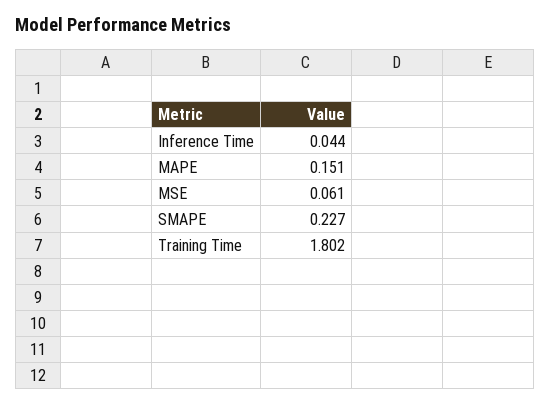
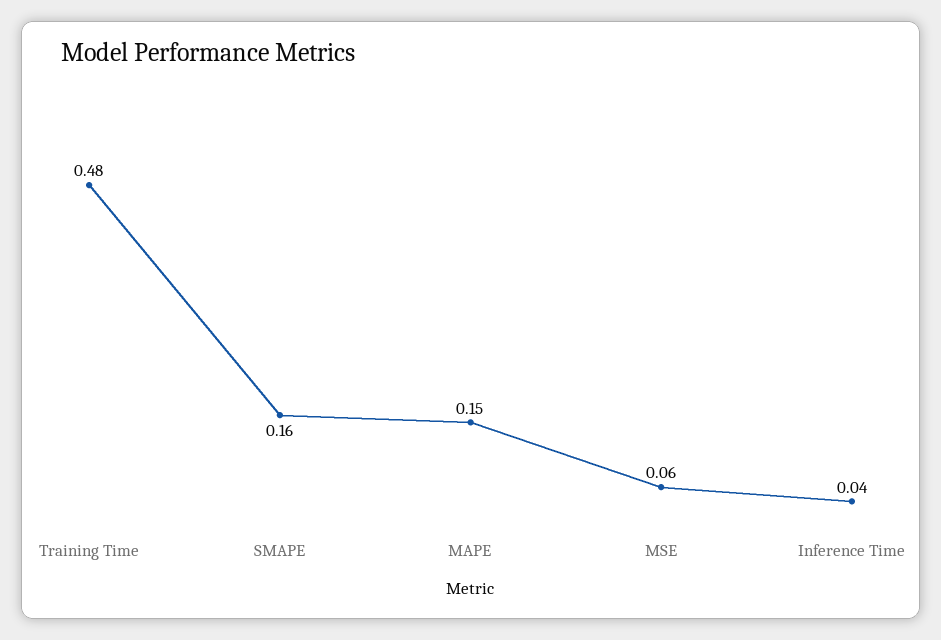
SMAPE: 0.227 -> 0.16
Training Time: 1.802 -> 0.48

